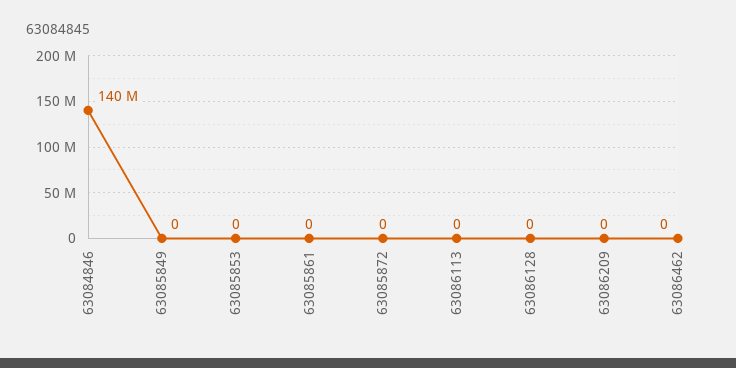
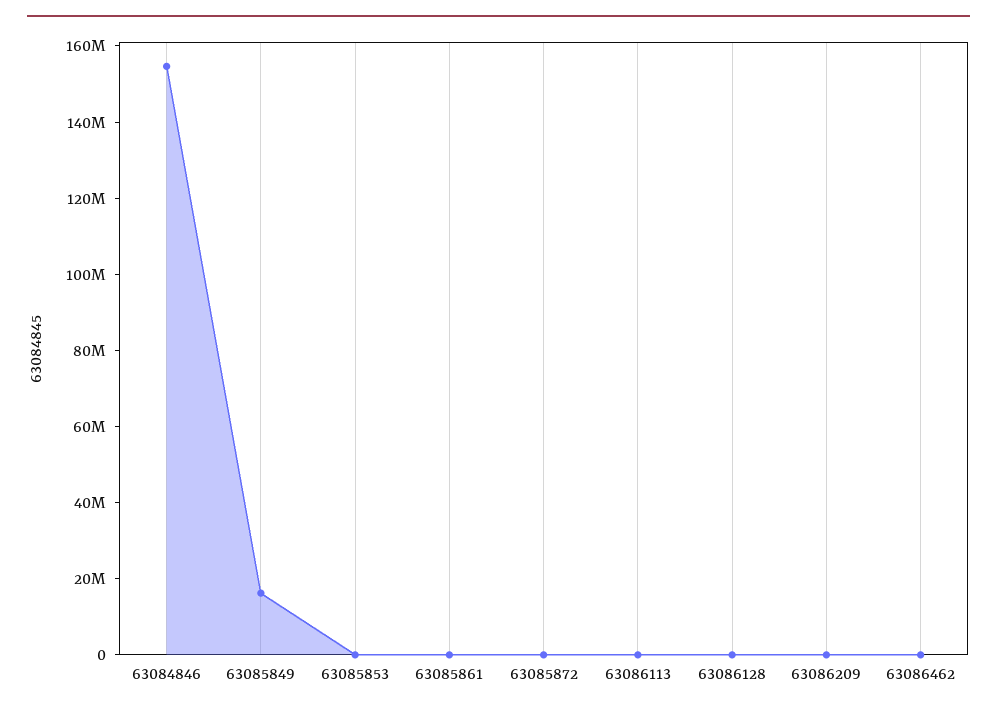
63084846: 140000000 -> 155000000
63085849: 0 -> 15000000

